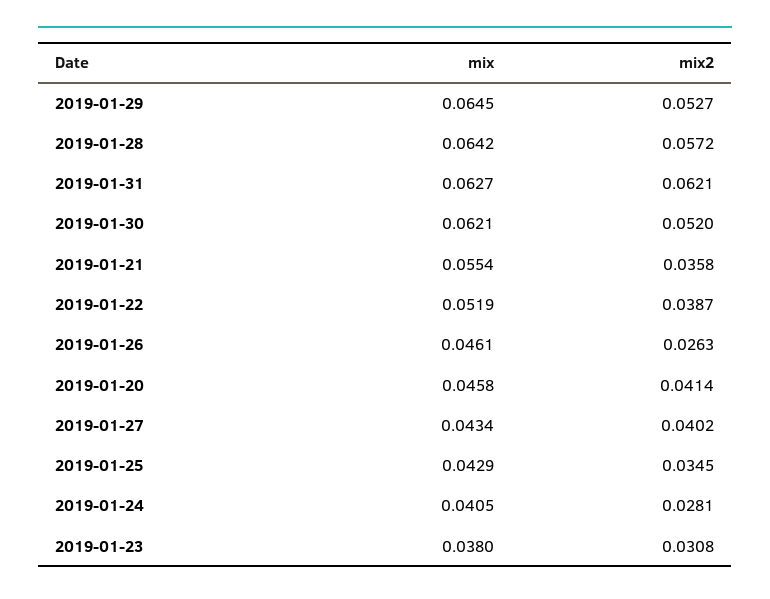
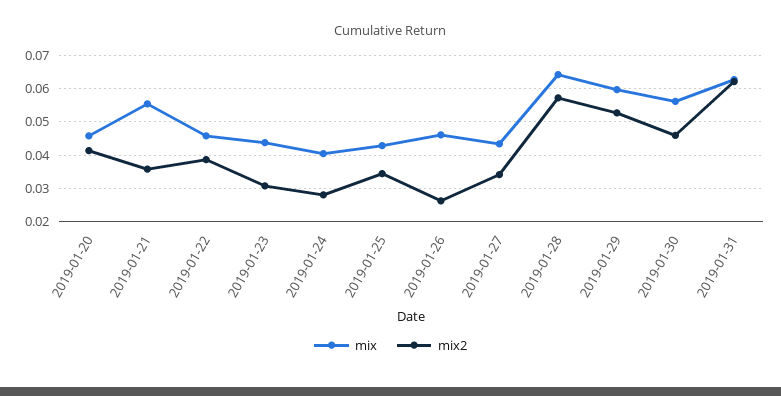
mix, 2019-01-29: 0.0645 -> 0.06
mix, 2019-01-30: 0.0621 -> 0.056
mix2, 2019-01-30: 0.052 -> 0.046
mix, 2019-01-22: 0.0519 -> 0.046
mix2, 2019-01-27: 0.0402 -> 0.034
mix, 2019-01-23: 0.038 -> 0.044

